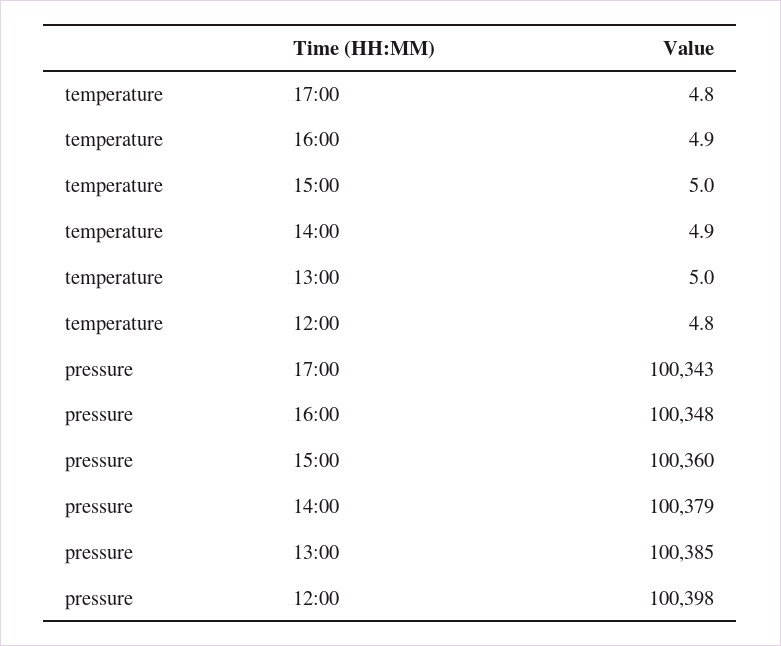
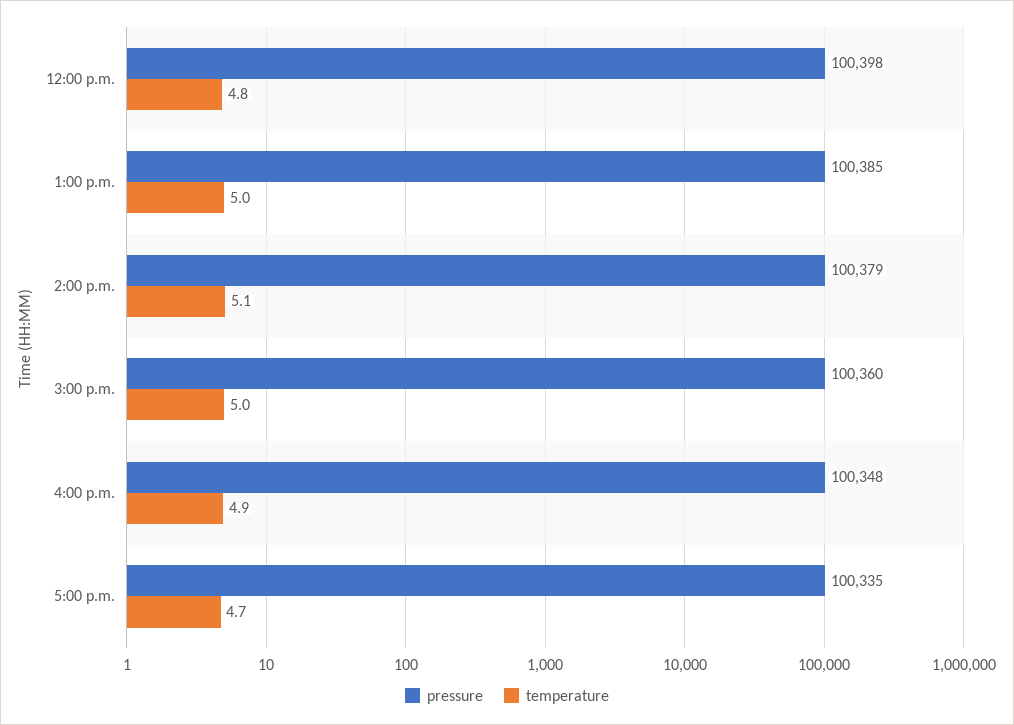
temperature, 17:00: 4.8 -> 4.7
temperature, 14:00: 4.9 -> 5.1
pressure, 17:00: 100343 -> 100335

